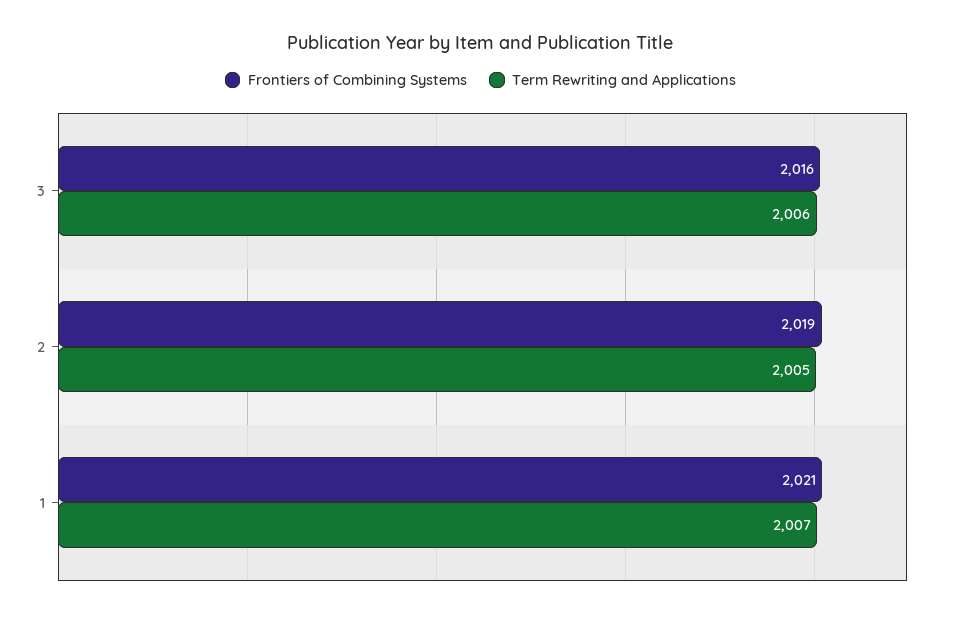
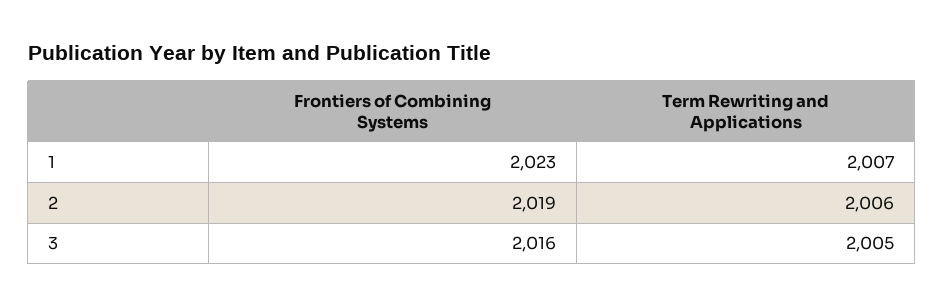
Term Rewriting and Applications, 3: 2006 -> 2005
Term Rewriting and Applications, 2: 2005 -> 2006
Frontiers of Combining Systems, 1: 2021 -> 2023

